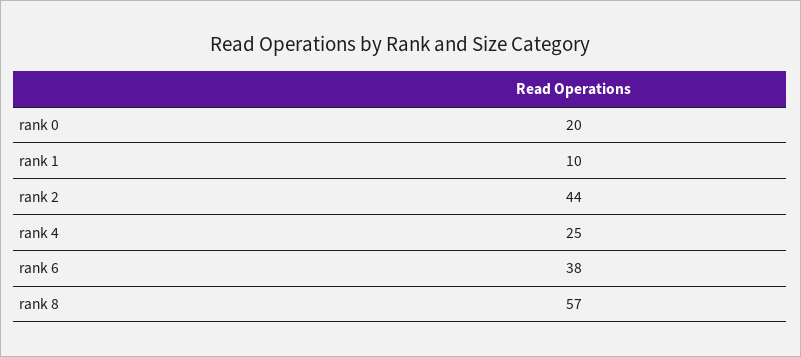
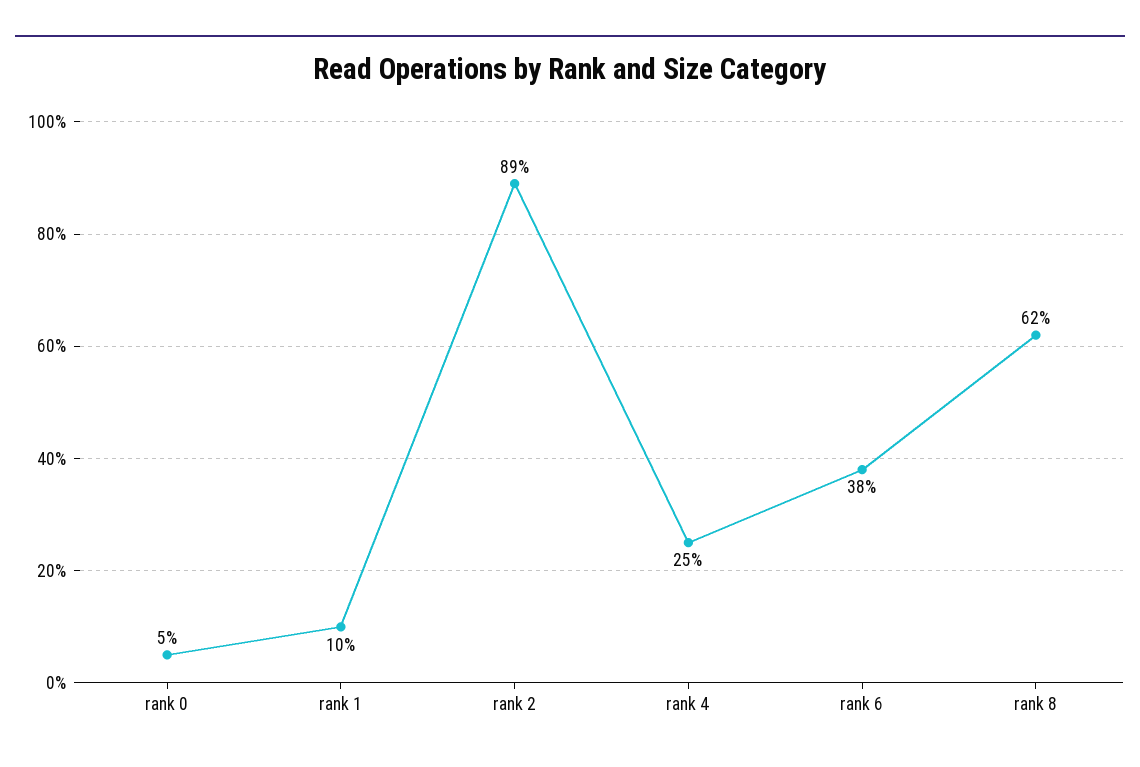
rank 0: 20 -> 5
rank 2: 44 -> 89
rank 8: 57 -> 62

